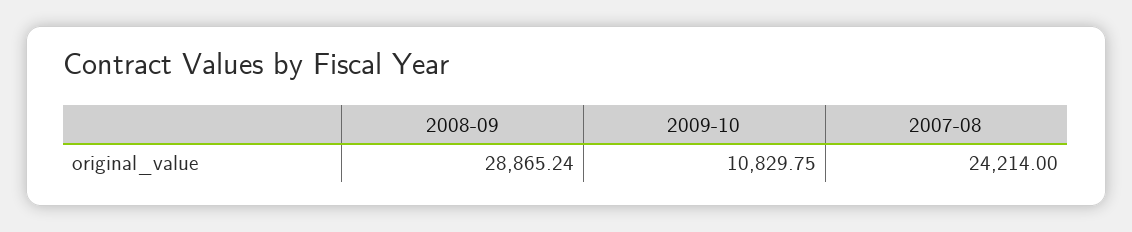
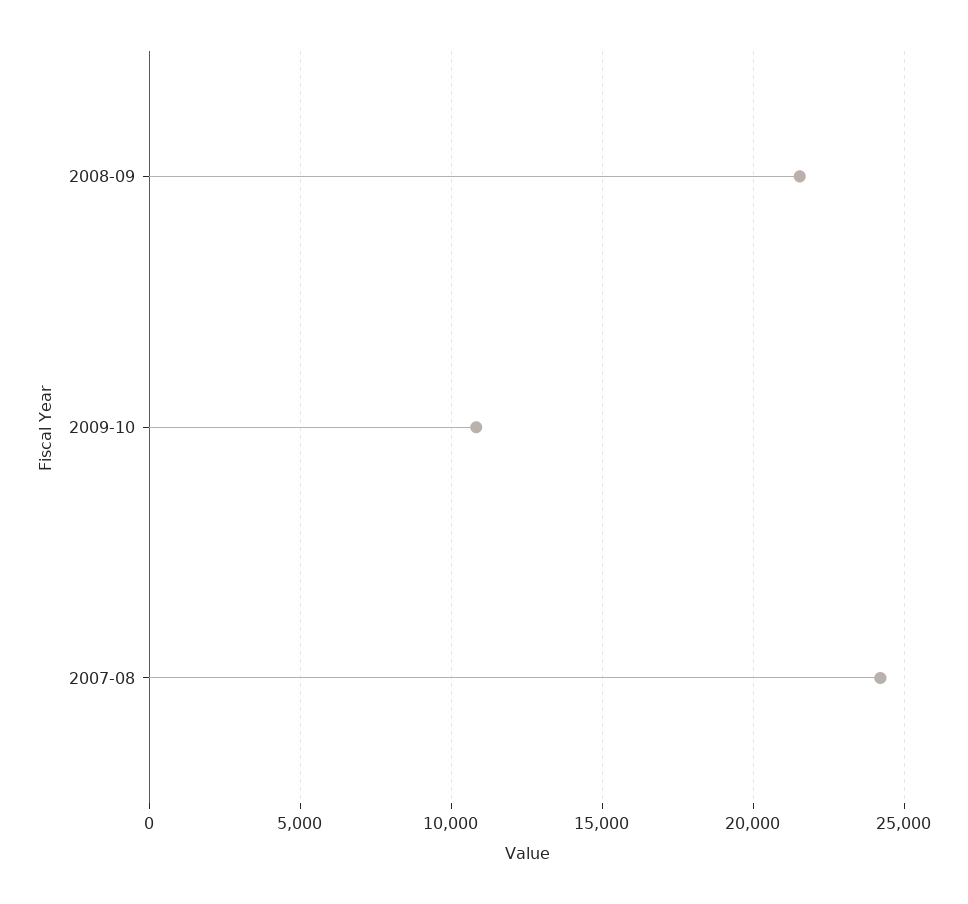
2008-09: 28865.24 -> 21500

